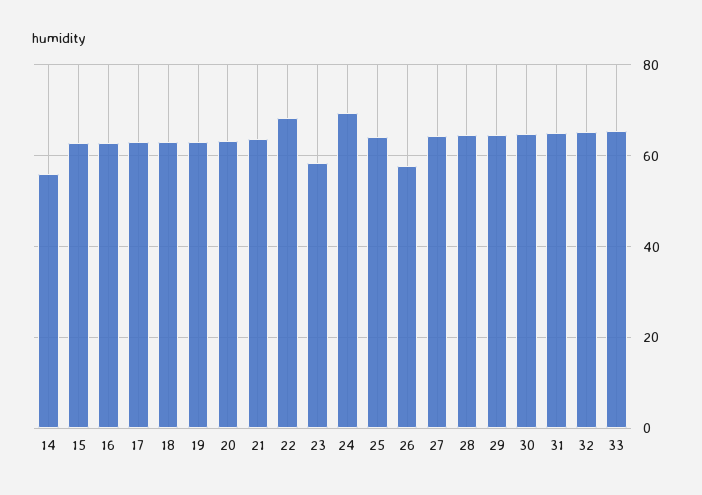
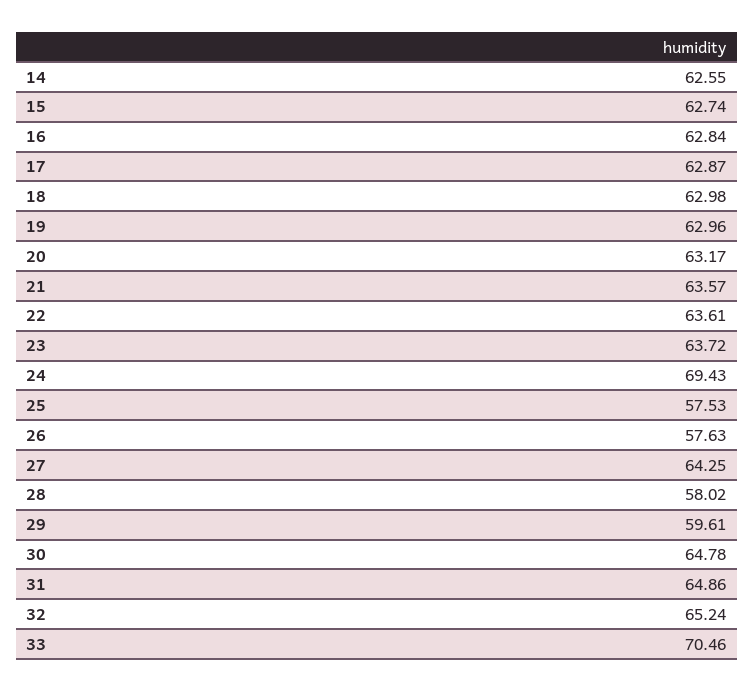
14: 56 -> 62.55
22: 68 -> 63.61
23: 58 -> 63.72
25: 64 -> 57.53
28: 64 -> 58.02
29: 64 -> 59.61
33: 66 -> 70.46

